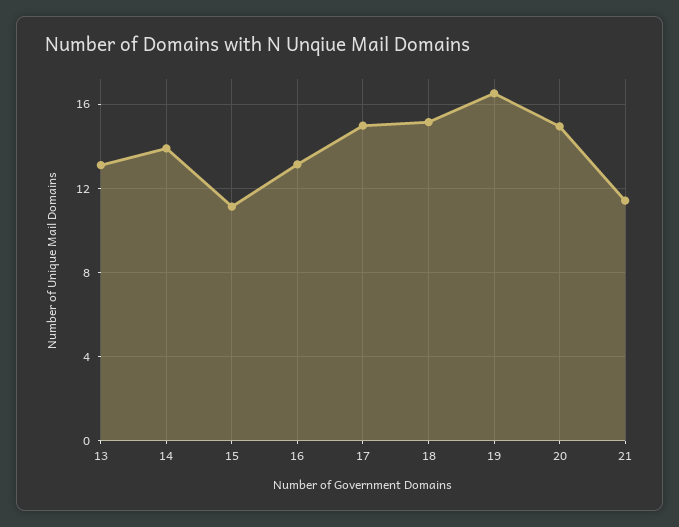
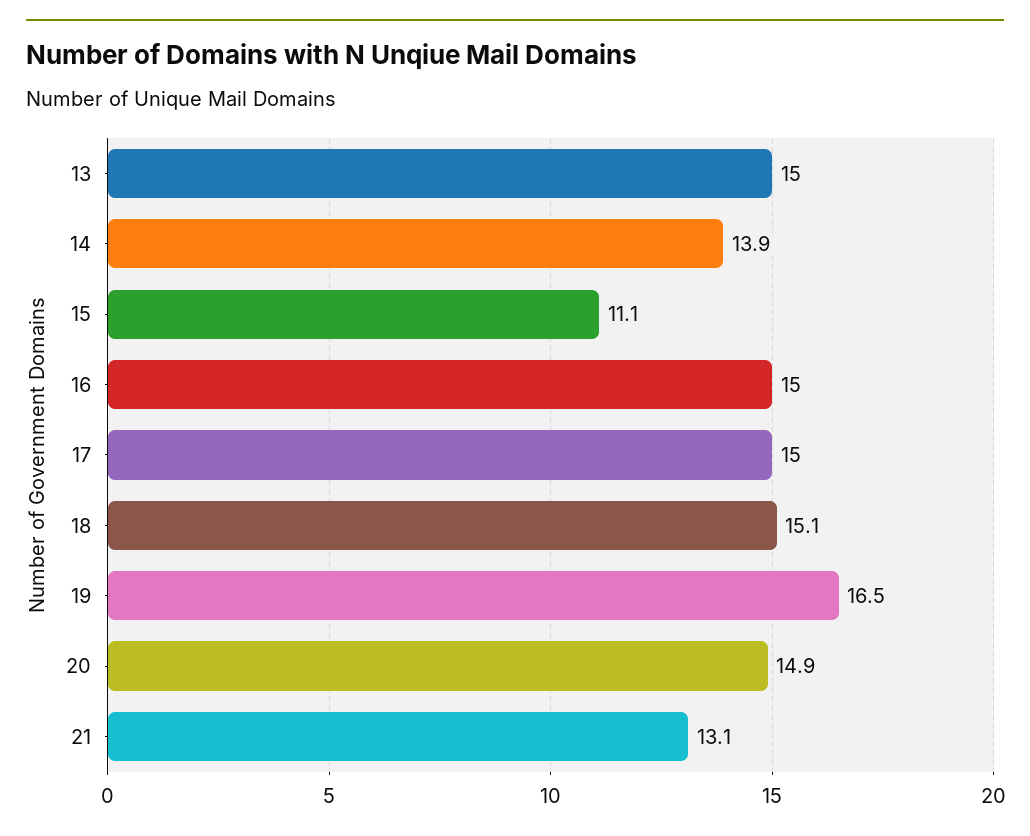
13: 13 -> 15
16: 13 -> 15
21: 11.5 -> 13.1

